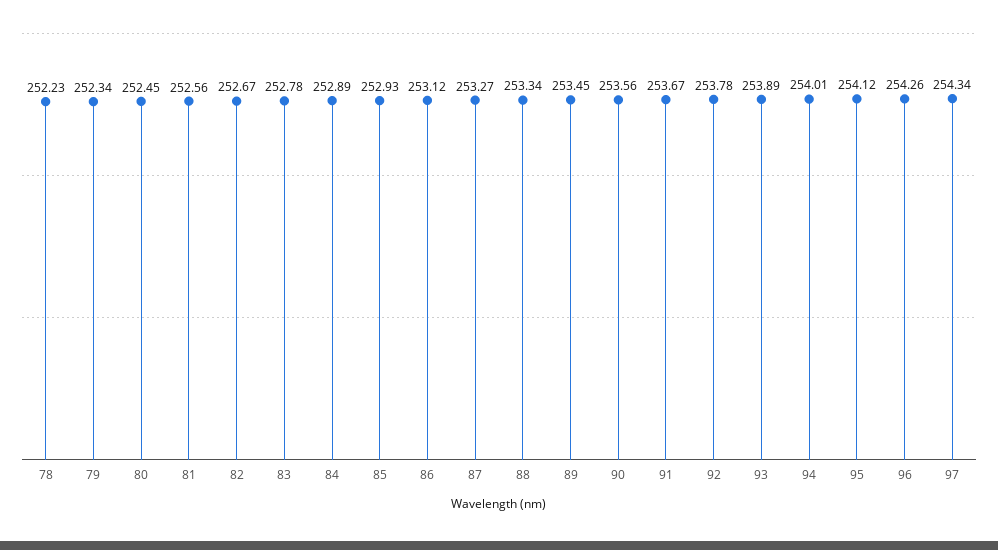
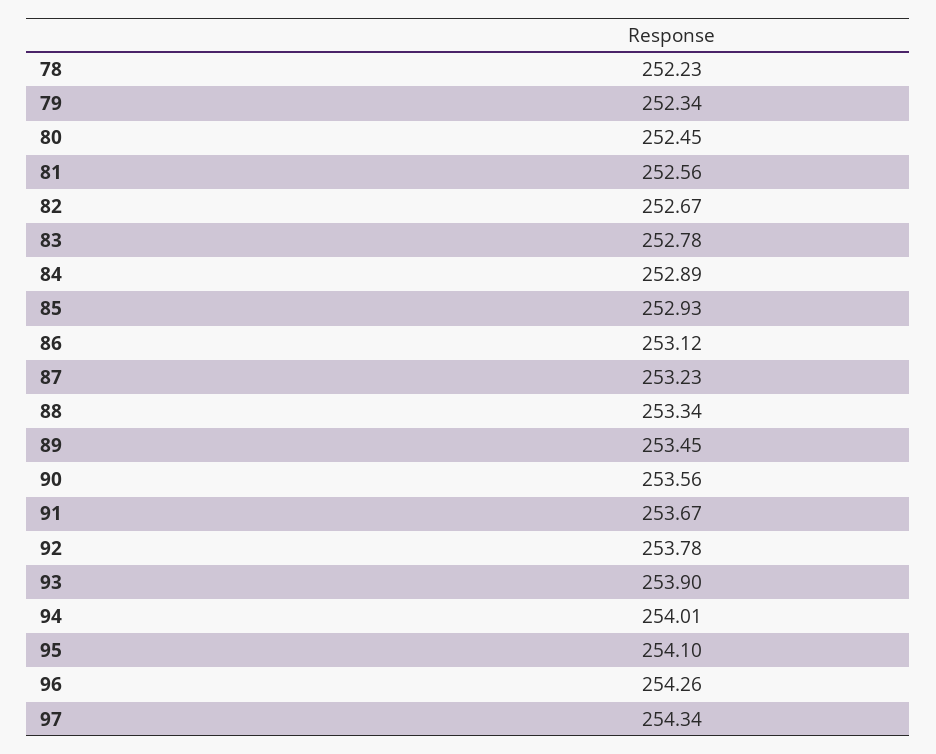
87: 253.27 -> 253.23
93: 253.89 -> 253.9
95: 254.12 -> 254.1

